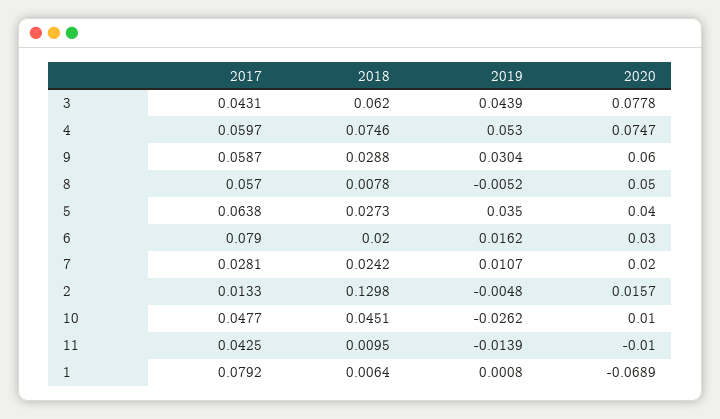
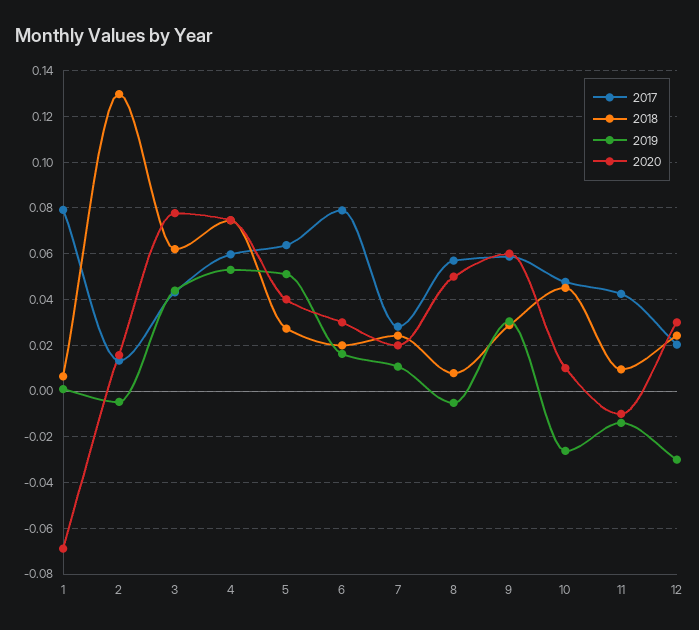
2019, 5: 0.035 -> 0.05
2017, 12: none -> 0.02
2018, 12: none -> 0.025
2019, 12: none -> -0.03
2020, 12: none -> 0.03

